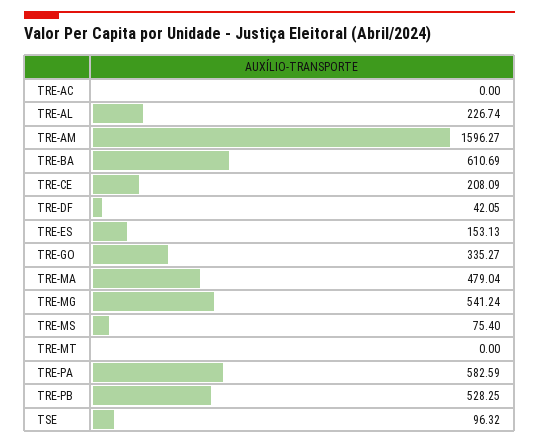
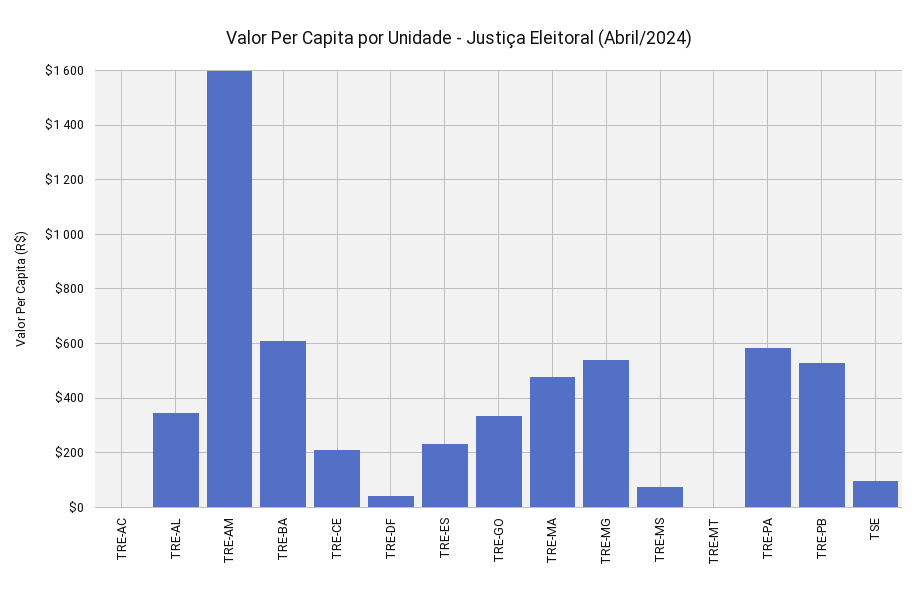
TRE-AL: 226.74 -> 350
TRE-ES: 153.13 -> 225

